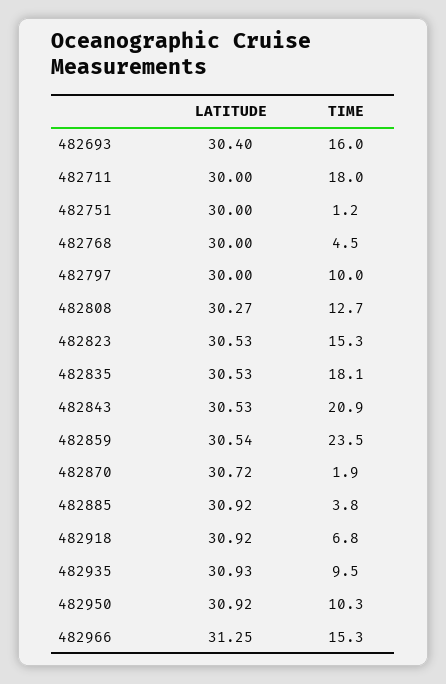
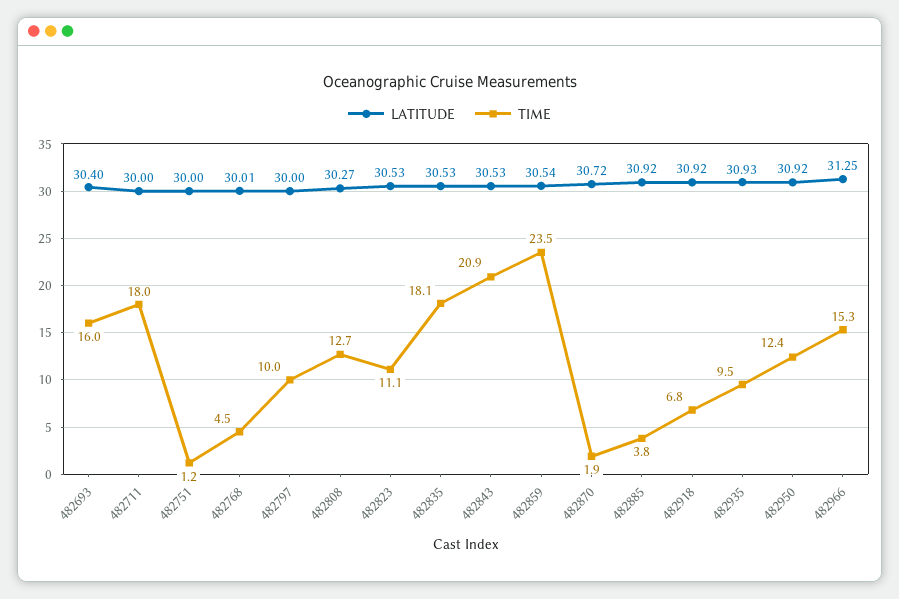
LATITUDE, 482768: 30 -> 30.01
TIME, 482823: 15.3 -> 11.1
TIME, 482950: 10.3 -> 12.4

